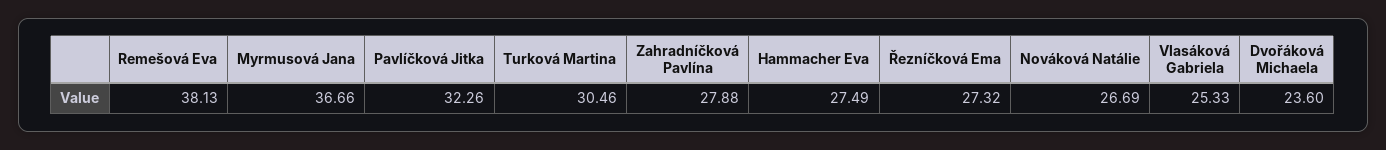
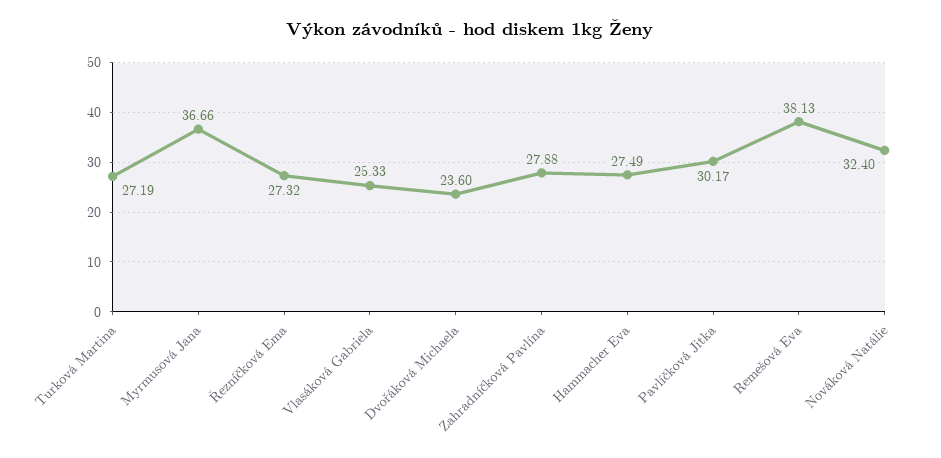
Pavlíčková Jitka: 32.26 -> 30.17
Turková Martina: 30.46 -> 27.19
Nováková Natálie: 26.69 -> 32.4

